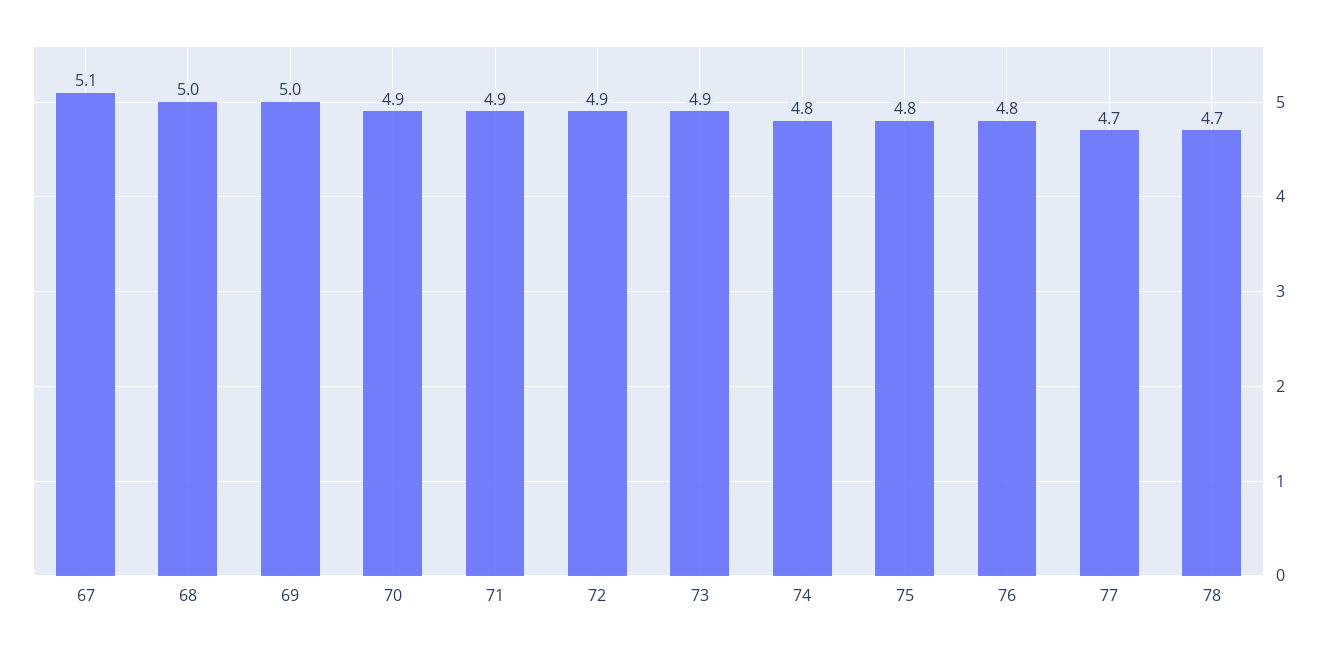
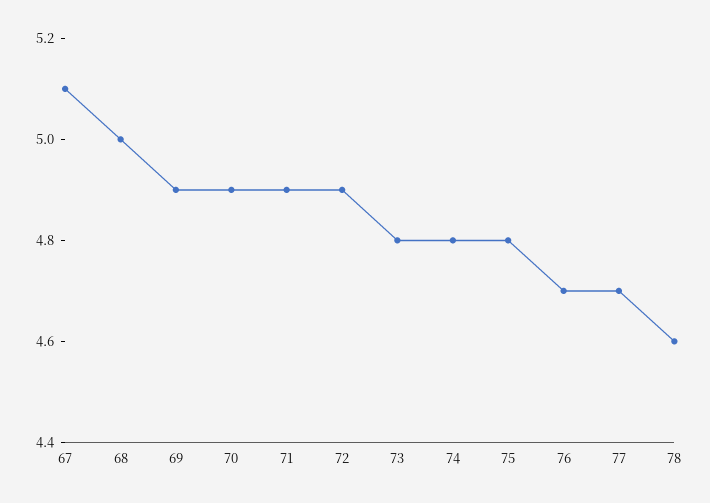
69: 5 -> 4.9
73: 4.9 -> 4.8
76: 4.8 -> 4.7
78: 4.7 -> 4.6

